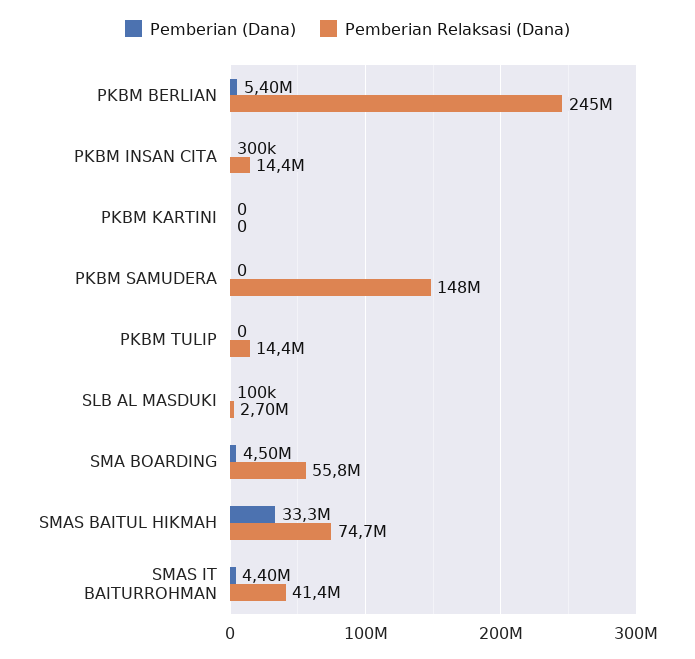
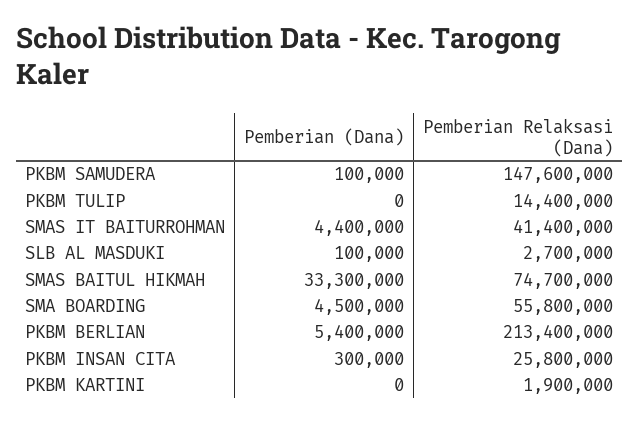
Pemberian Relaksasi (Dana), PKBM BERLIAN: 245000000 -> 213400000
Pemberian Relaksasi (Dana), PKBM INSAN CITA: 14400000 -> 25800000
Pemberian Relaksasi (Dana), PKBM KARTINI: 0 -> 1900000
Pemberian (Dana), PKBM SAMUDERA: 0 -> 100000

